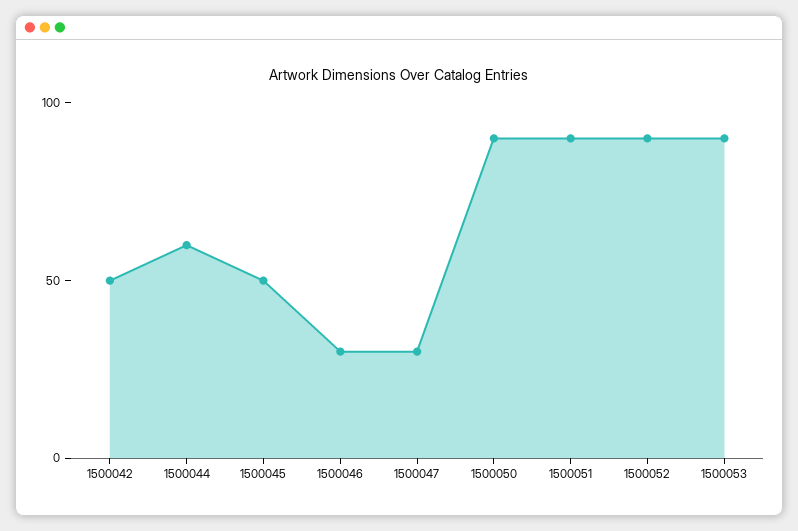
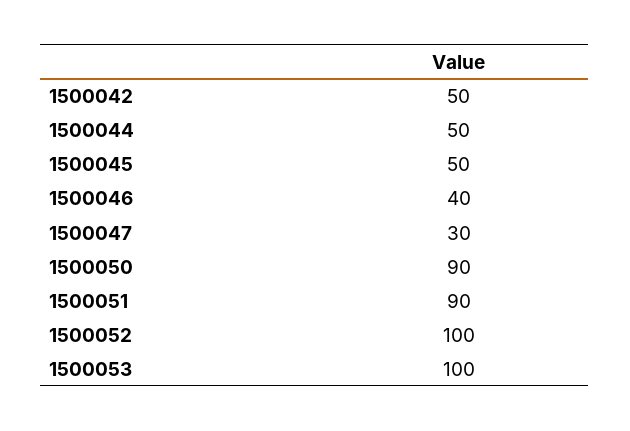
1500044: 60 -> 50
1500046: 30 -> 40
1500052: 90 -> 100
1500053: 90 -> 100

